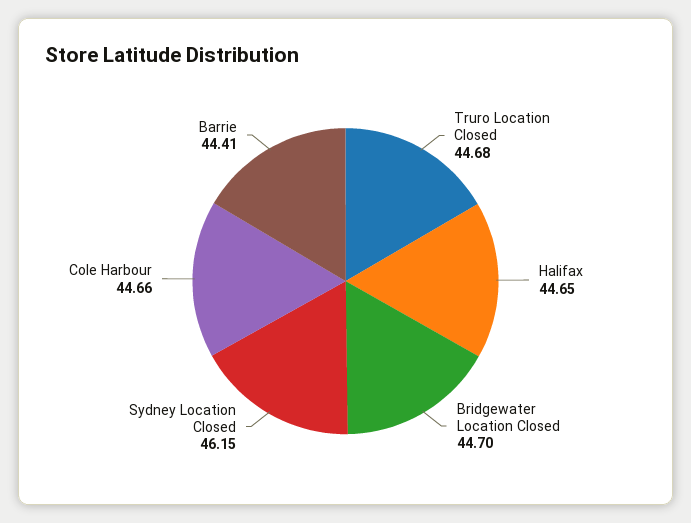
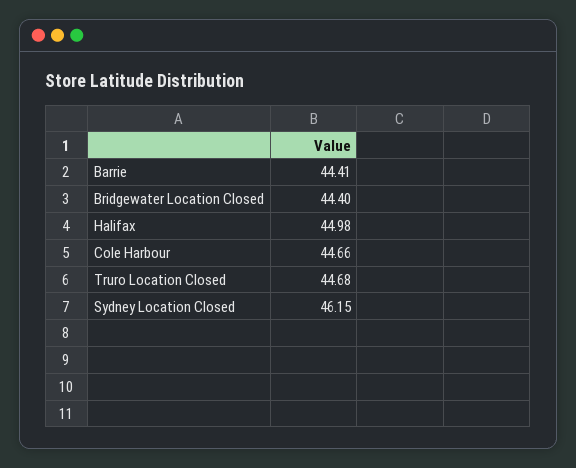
Halifax: 44.65 -> 44.98
Bridgewater Location Closed: 44.7 -> 44.4

